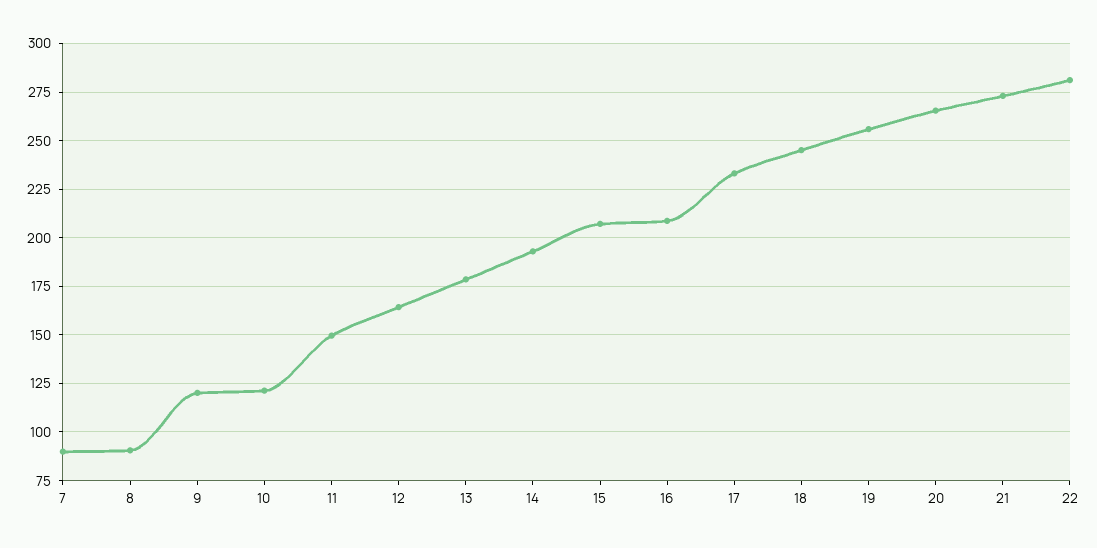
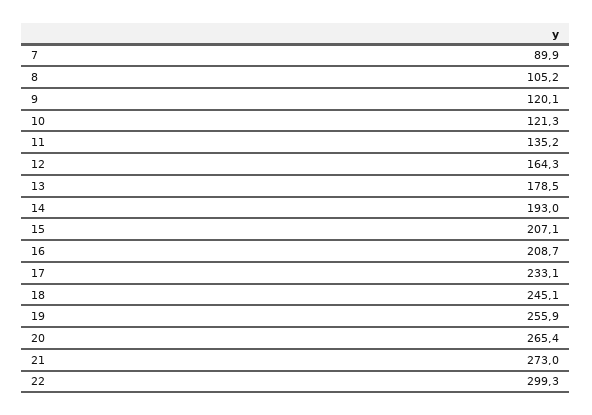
8: 90 -> 105.2
11: 150 -> 135.2
22: 280 -> 299.3

